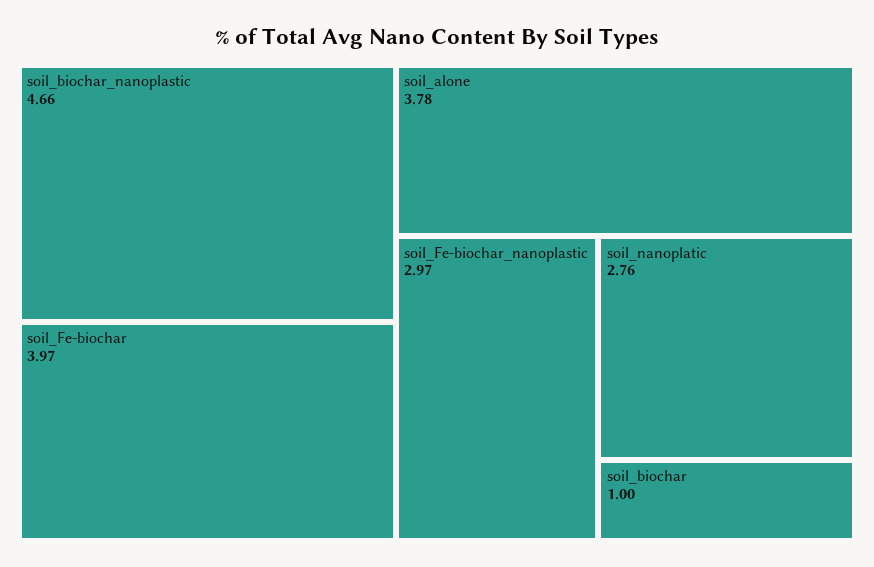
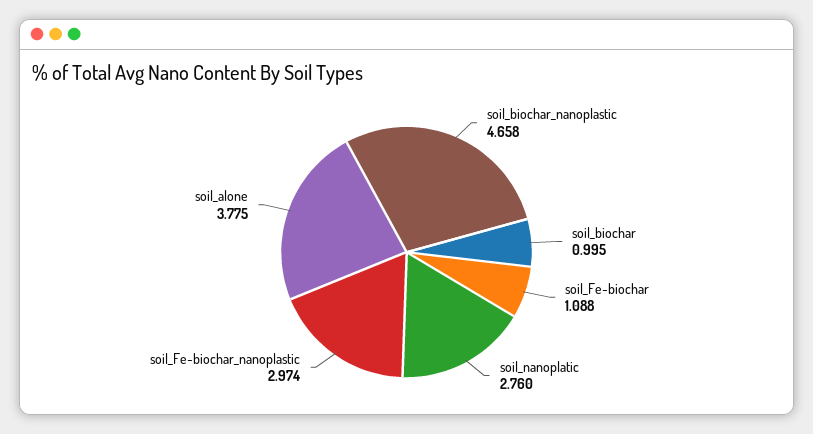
soil_Fe-biochar: 3.97 -> 1.088

